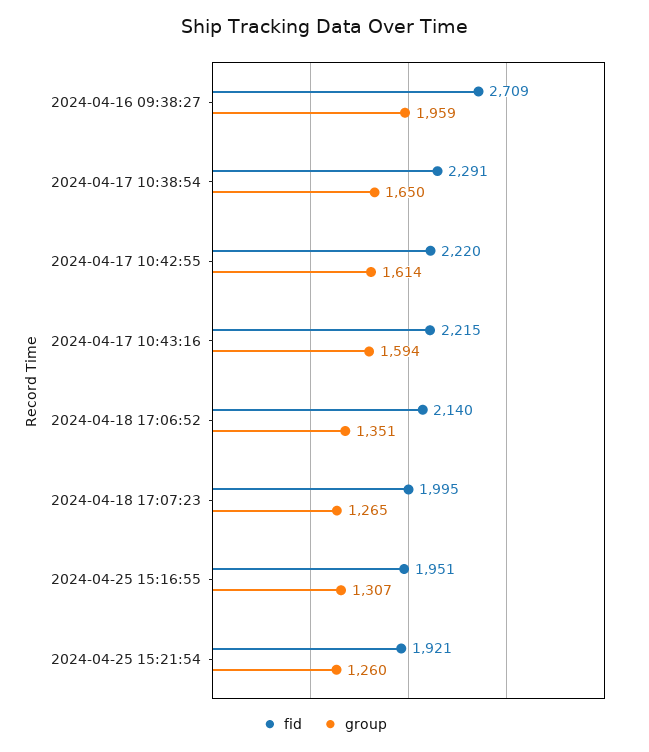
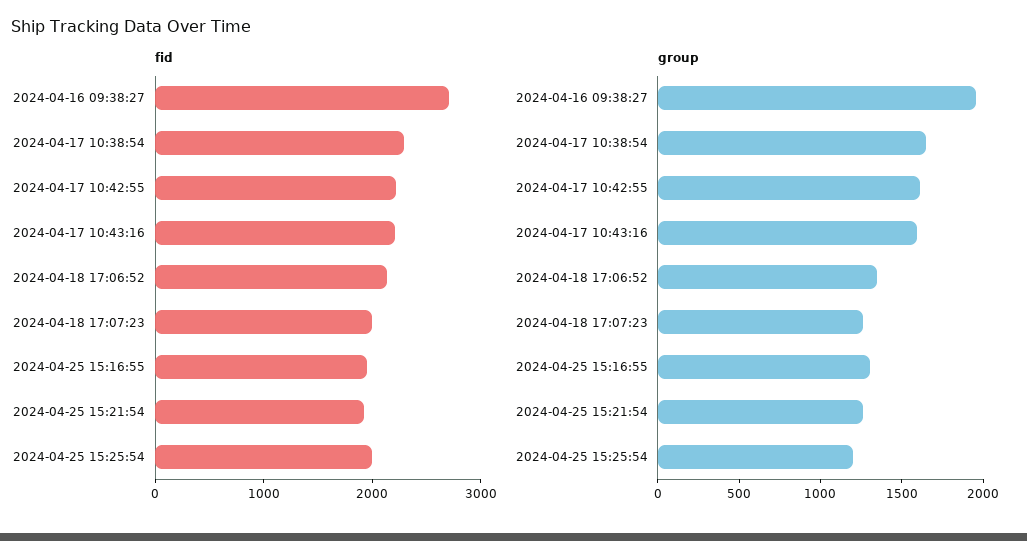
fid, 2024-04-25 15:25:54: none -> 2000
group, 2024-04-25 15:25:54: none -> 1200

